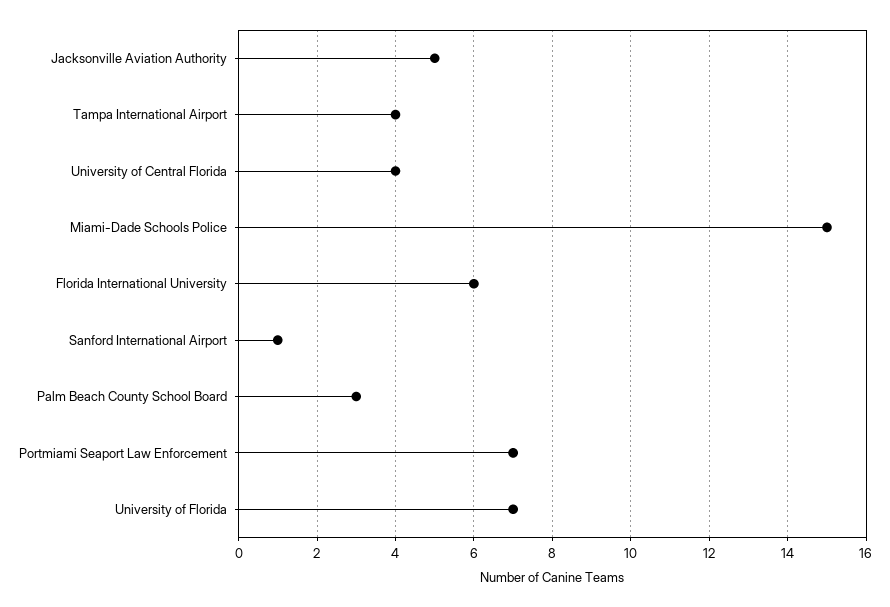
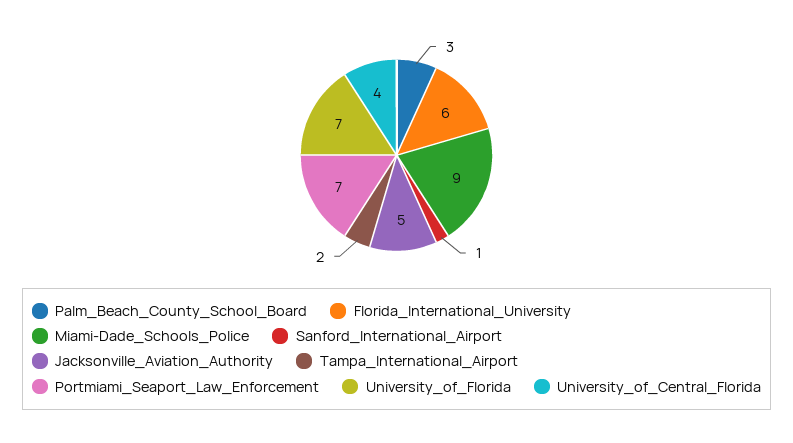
Tampa International Airport: 4 -> 2
Miami-Dade Schools Police: 15 -> 9

